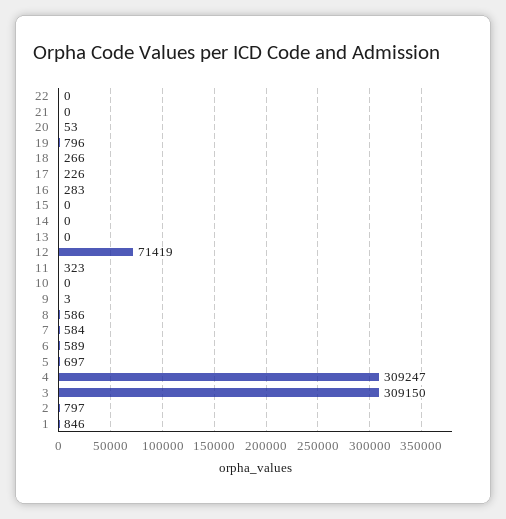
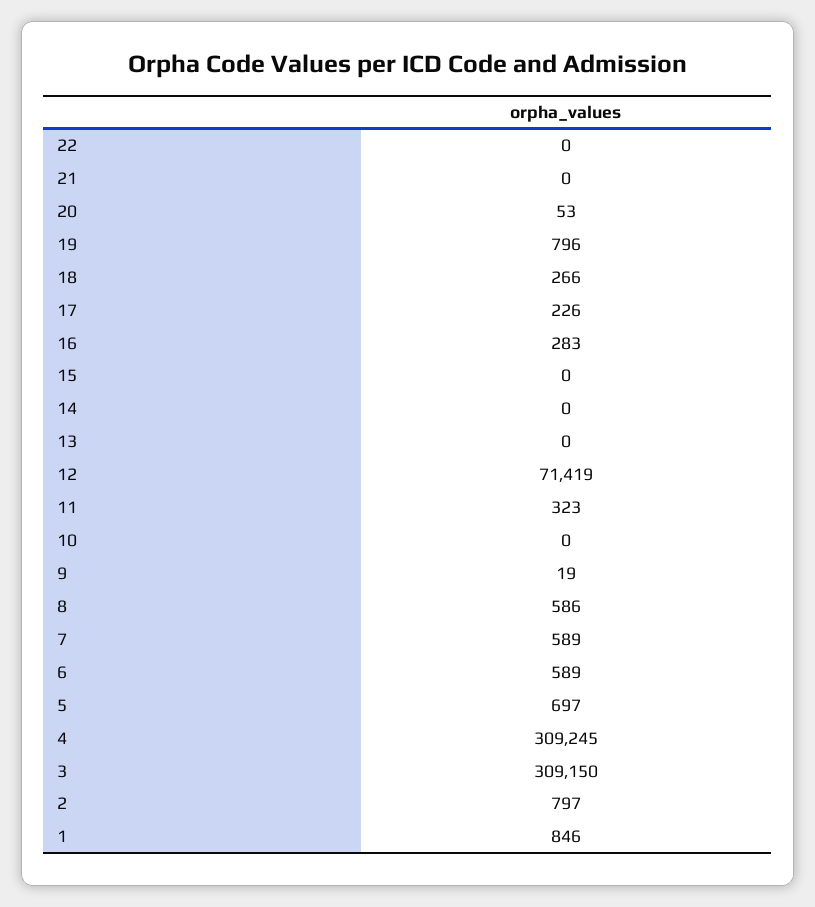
9: 3 -> 19
7: 584 -> 589
4: 309247 -> 309245

